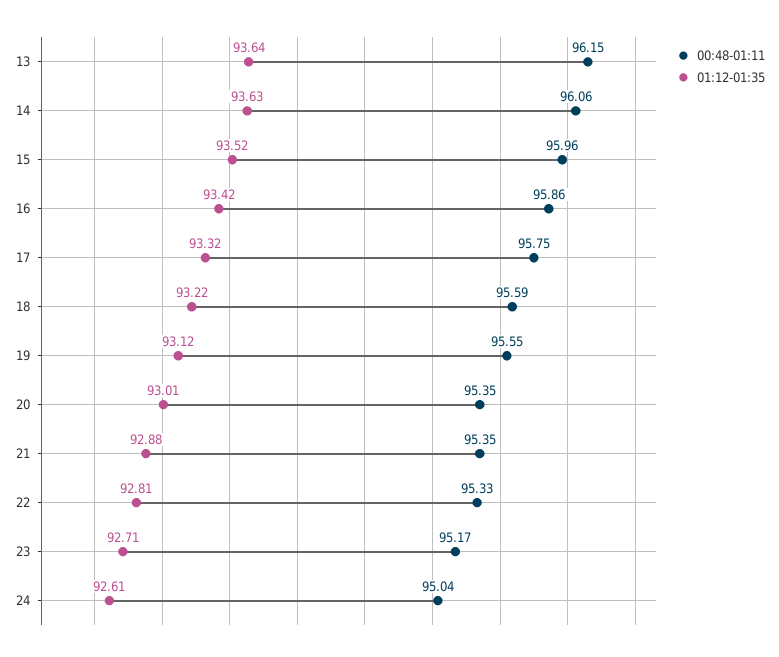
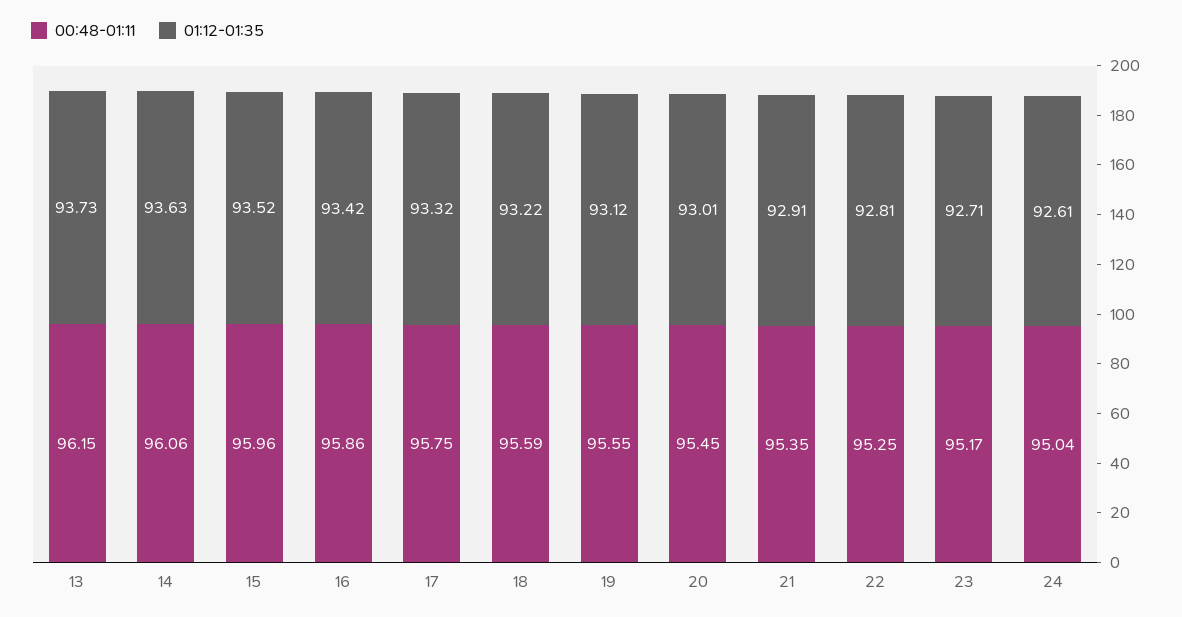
01:12-01:35, 13: 93.64 -> 93.73
00:48-01:11, 20: 95.35 -> 95.45
01:12-01:35, 21: 92.88 -> 92.91
00:48-01:11, 22: 95.33 -> 95.25

